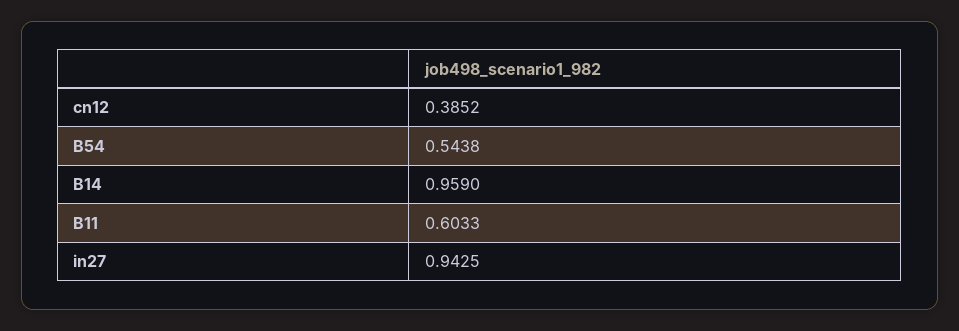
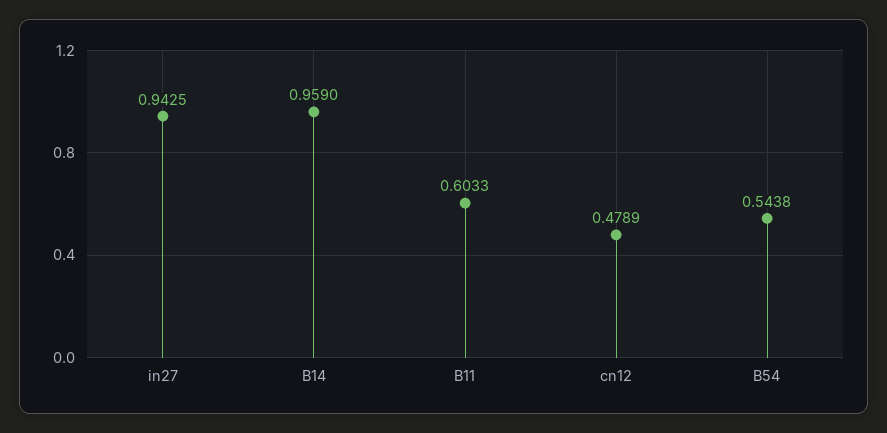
cn12: 0.3852 -> 0.4789

